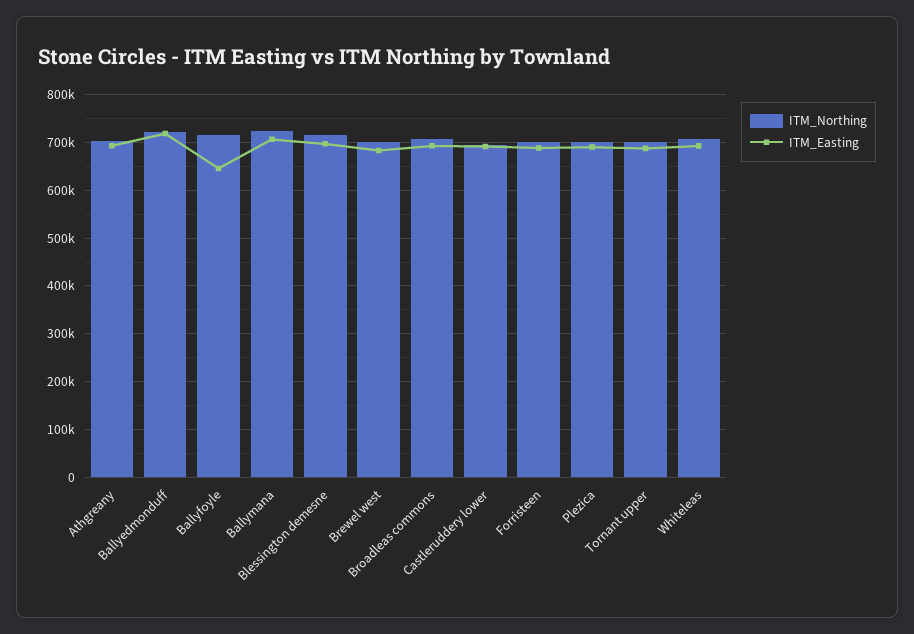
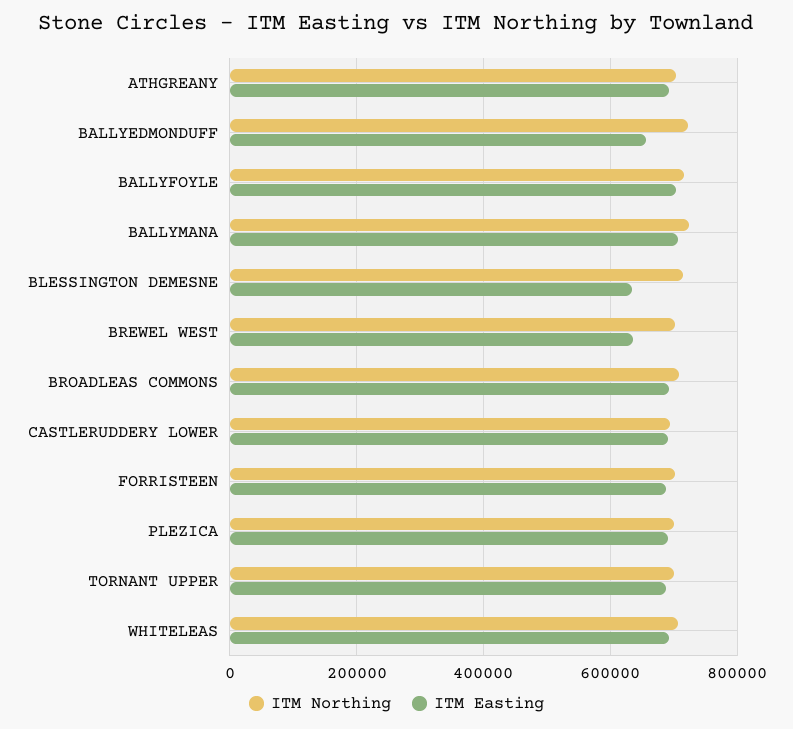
ITM_Easting, Ballyedmonduff: 720000 -> 660000
ITM_Easting, Ballyfoyle: 640000 -> 700000
ITM_Easting, Blessington demesne: 700000 -> 640000
ITM_Easting, Brewel west: 680000 -> 640000

